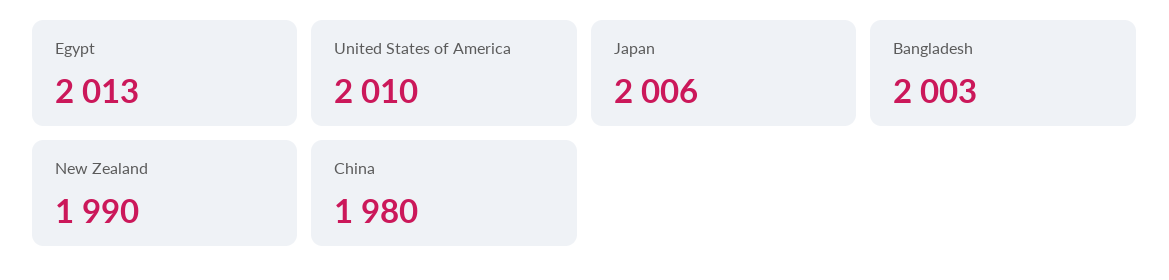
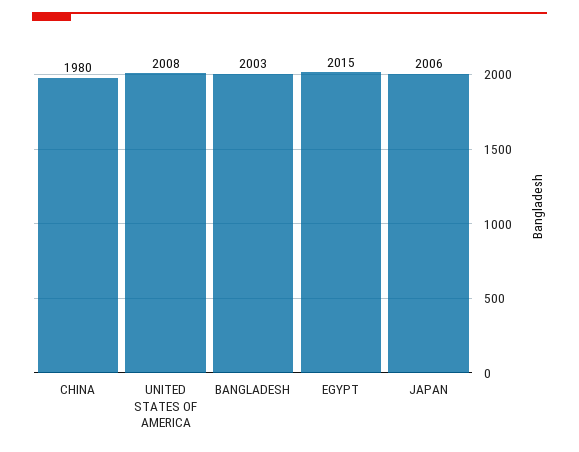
Egypt: 2013 -> 2015
United States of America: 2010 -> 2008
New Zealand: 1990 -> none

